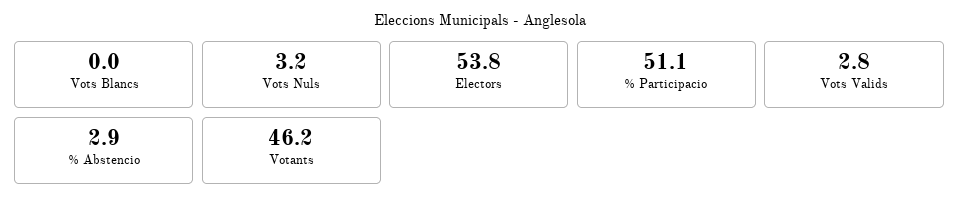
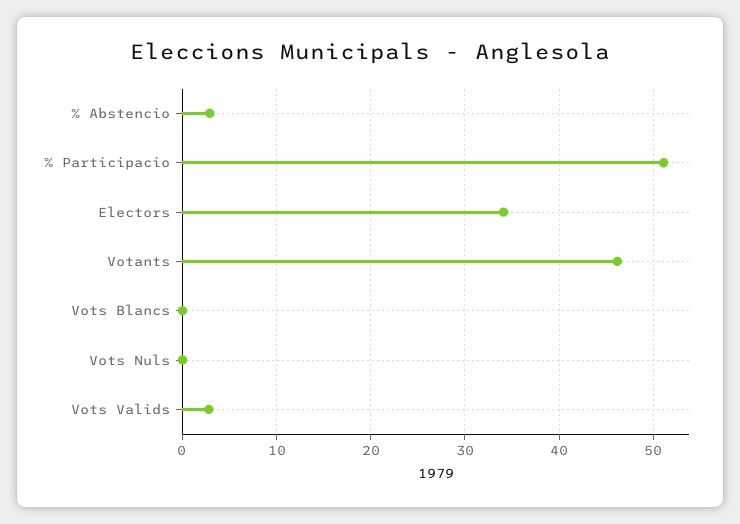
Vots Nuls: 3.2 -> 0
Electors: 53.8 -> 34

